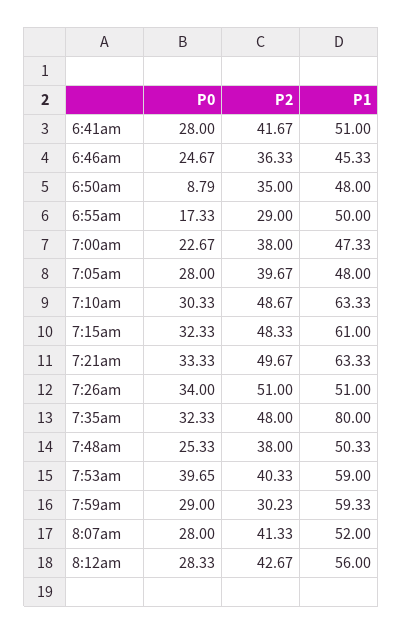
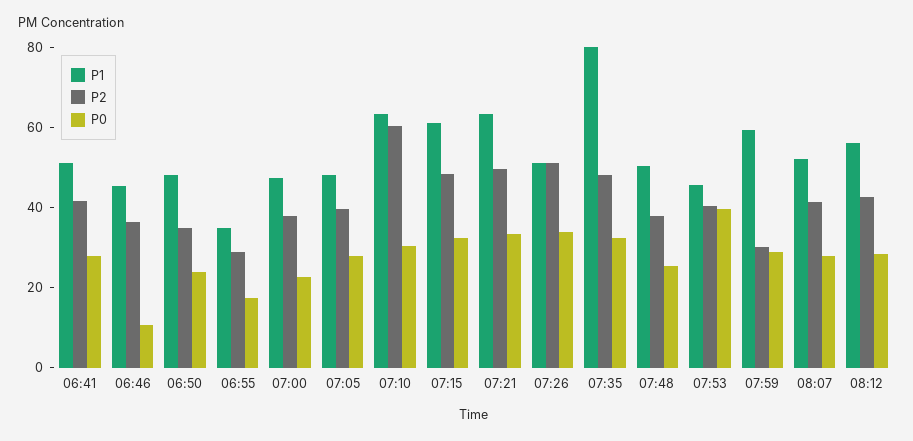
P0, 6:46am: 24.67 -> 10
P0, 6:50am: 8.79 -> 25
P1, 6:55am: 50 -> 35
P2, 7:10am: 48.67 -> 60
P1, 7:53am: 59 -> 45

